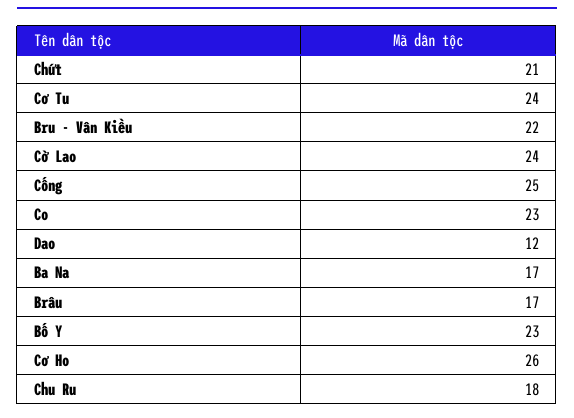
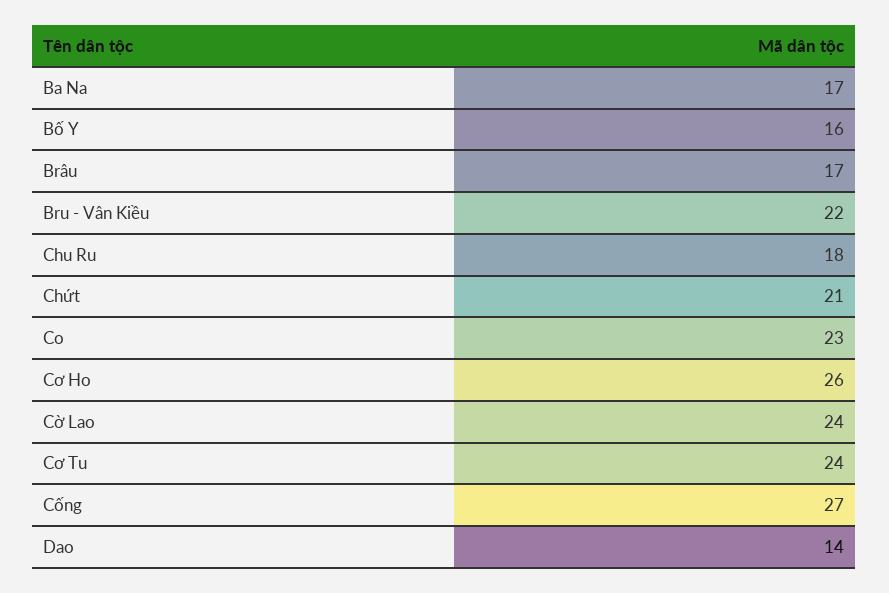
Cống: 25 -> 27
Dao: 12 -> 14
Bố Y: 23 -> 16

